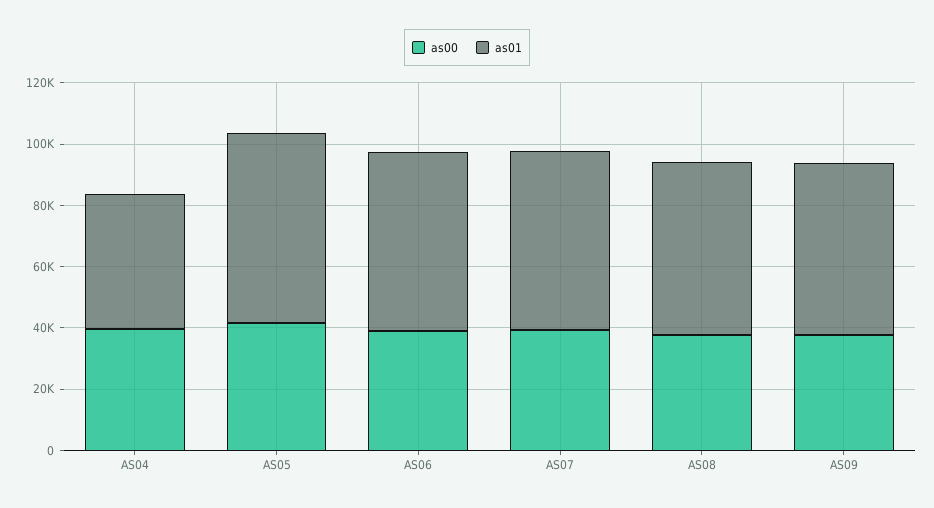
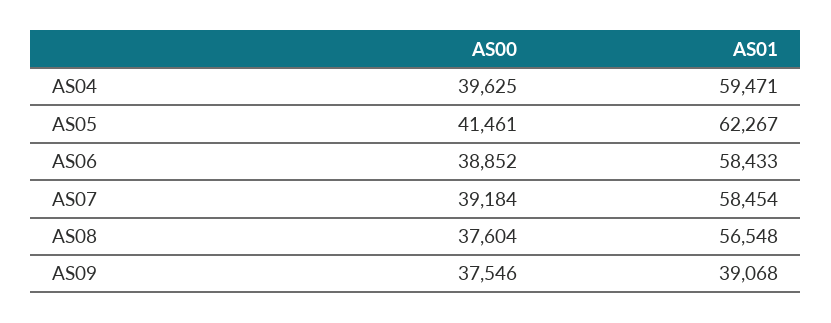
as01, AS04: 45000 -> 59471
as01, AS09: 55000 -> 39068

